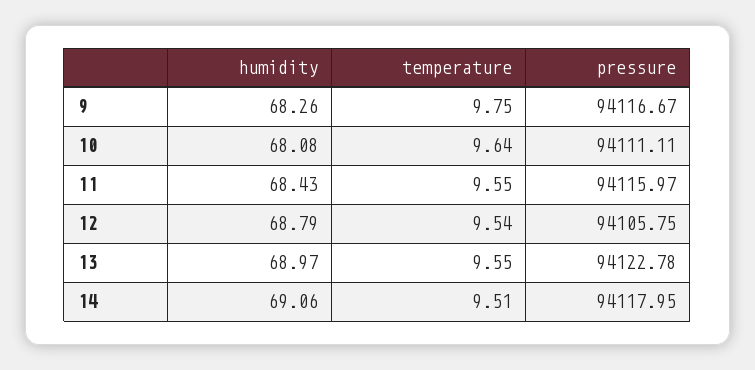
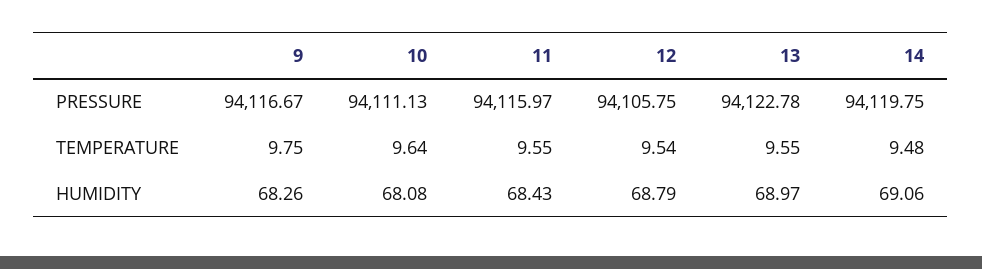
pressure, 10: 94111.11 -> 94111.13
temperature, 14: 9.51 -> 9.48
pressure, 14: 94117.95 -> 94119.75

